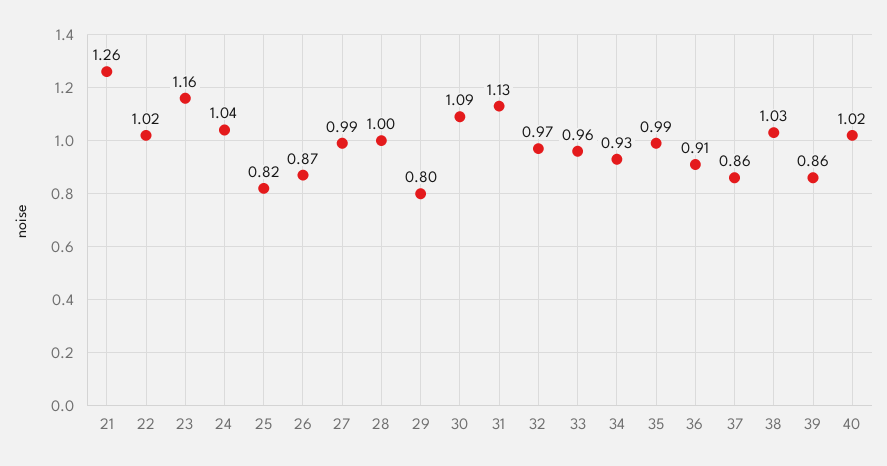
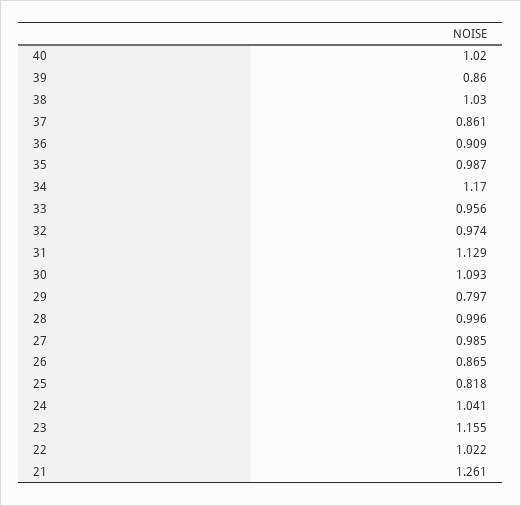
34: 0.93 -> 1.17

